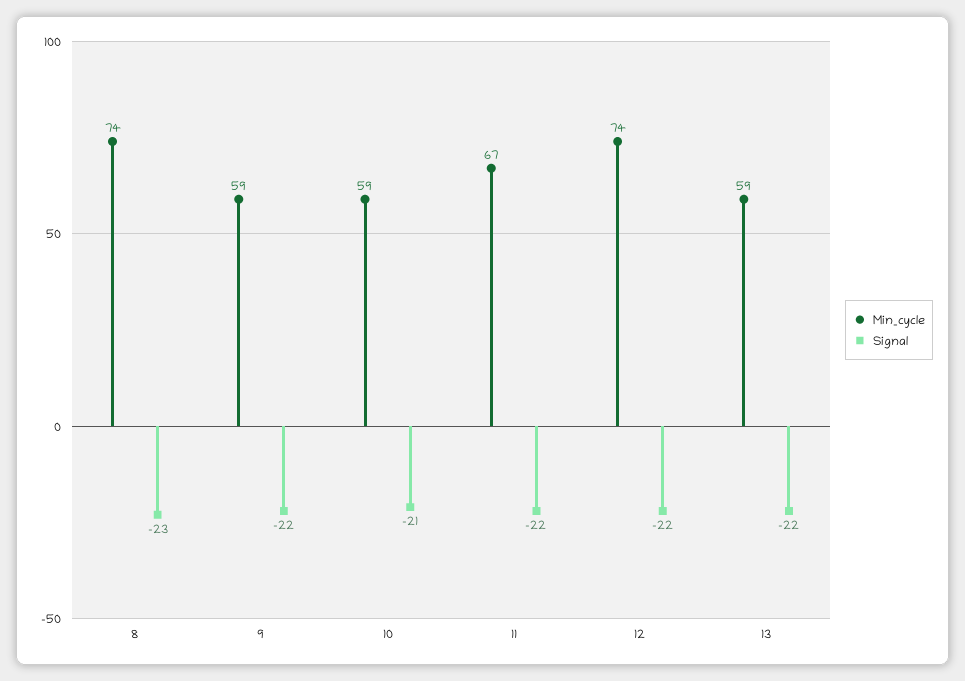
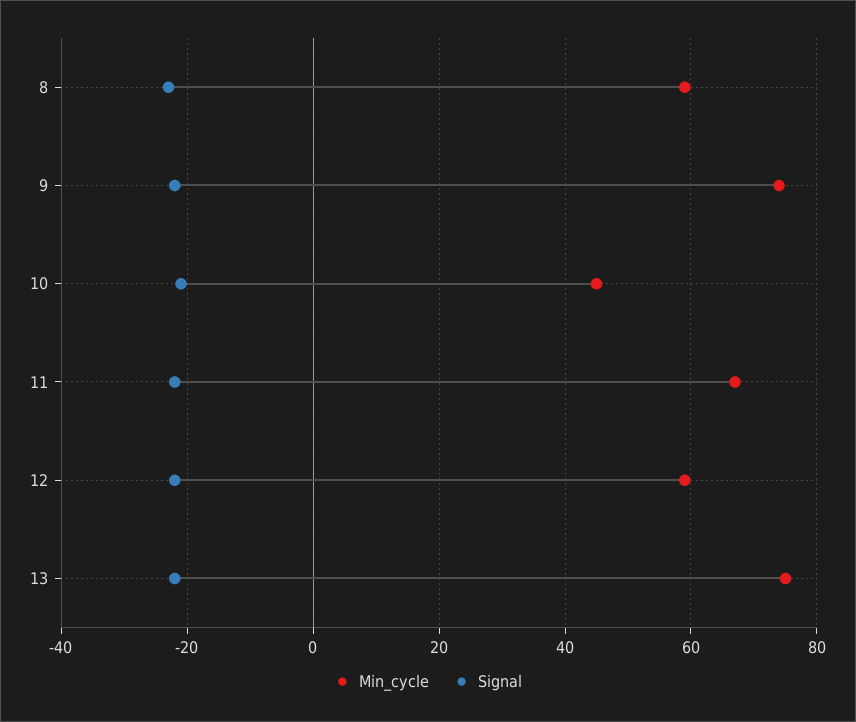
Min_cycle, 8: 74 -> 60
Min_cycle, 9: 59 -> 75
Min_cycle, 10: 59 -> 45
Min_cycle, 12: 74 -> 60
Min_cycle, 13: 59 -> 75

